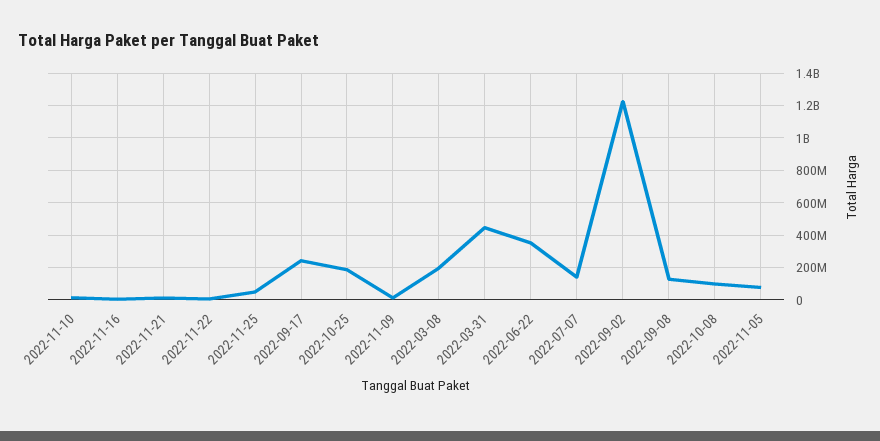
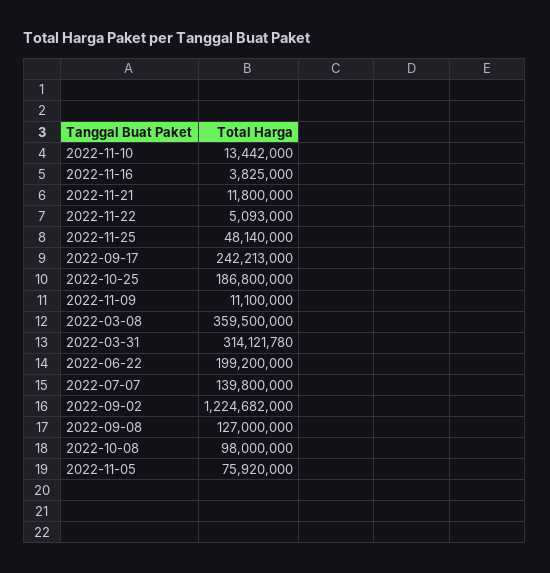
2022-03-08: 200000000 -> 359500000
2022-03-31: 450000000 -> 314121780
2022-06-22: 350000000 -> 199200000

